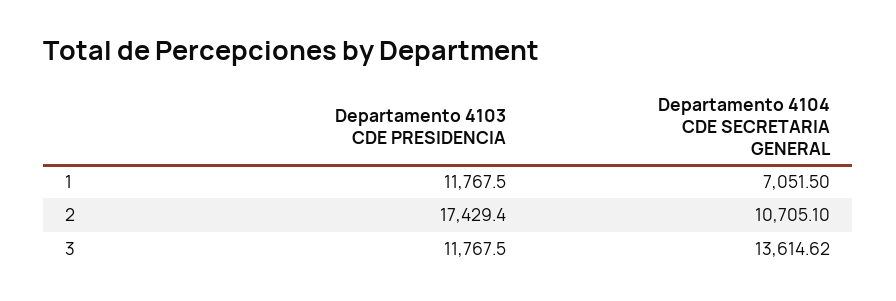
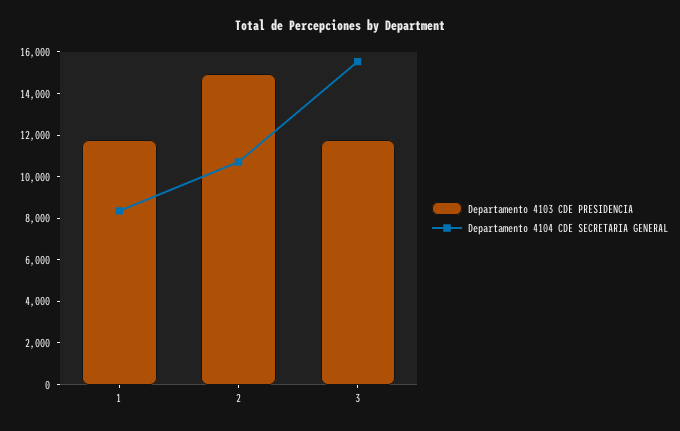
Departamento 4104 CDE SECRETARIA GENERAL, 1: 7051.5 -> 8500
Departamento 4103 CDE PRESIDENCIA, 2: 17429.4 -> 15000
Departamento 4104 CDE SECRETARIA GENERAL, 3: 13614.62 -> 15500

